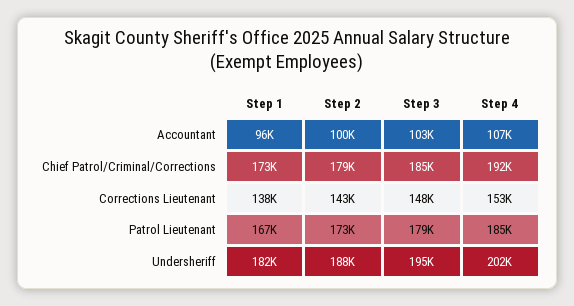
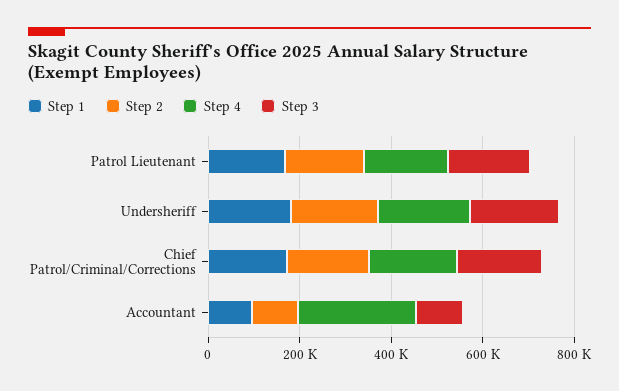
Step 4, Accountant: 107000 -> 250000
Step 1, Corrections Lieutenant: 138000 -> none
Step 2, Corrections Lieutenant: 143000 -> none
Step 3, Corrections Lieutenant: 148000 -> none
Step 4, Corrections Lieutenant: 153000 -> none

